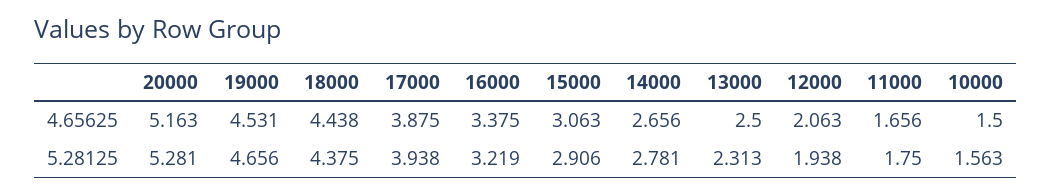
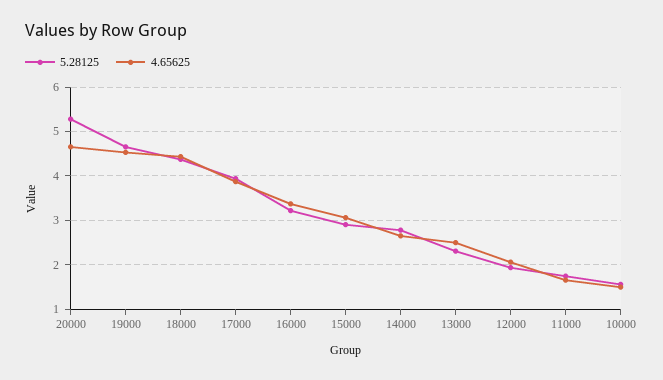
4.65625, 20000: 5.163 -> 4.6

